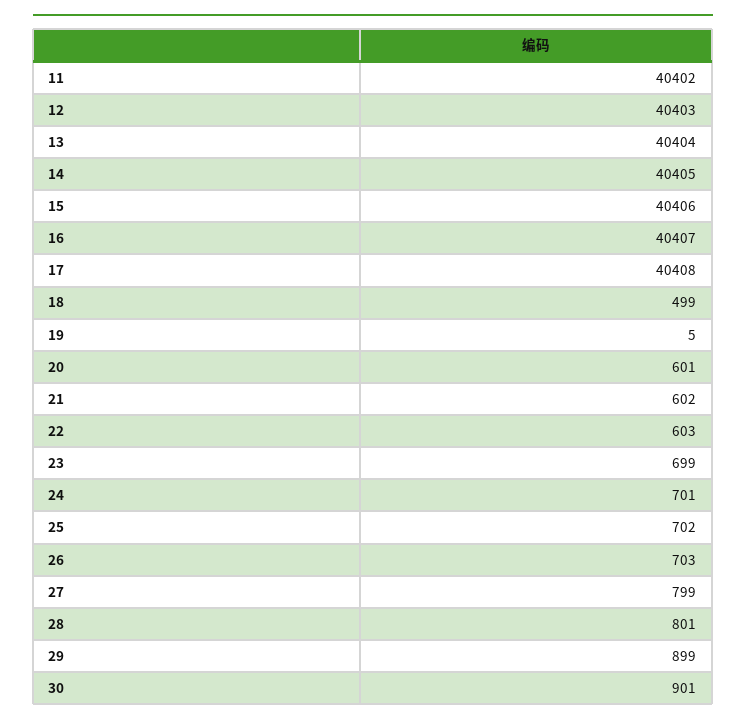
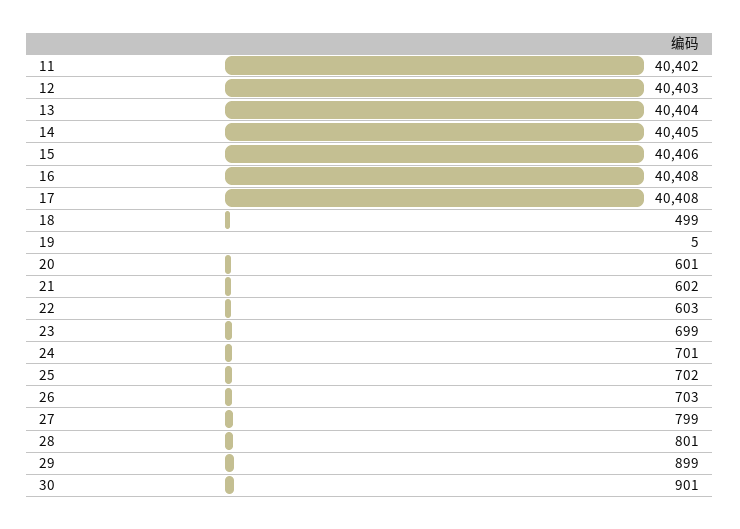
16: 40407 -> 40408

